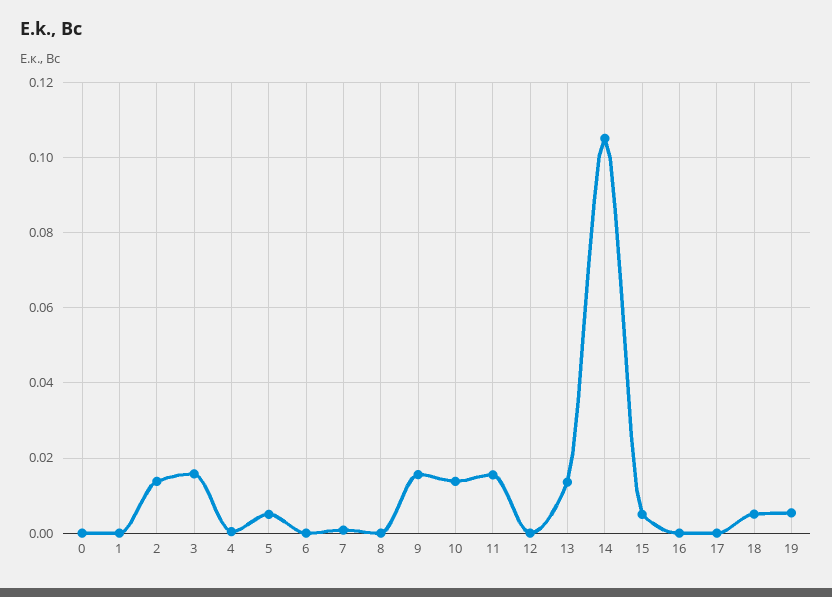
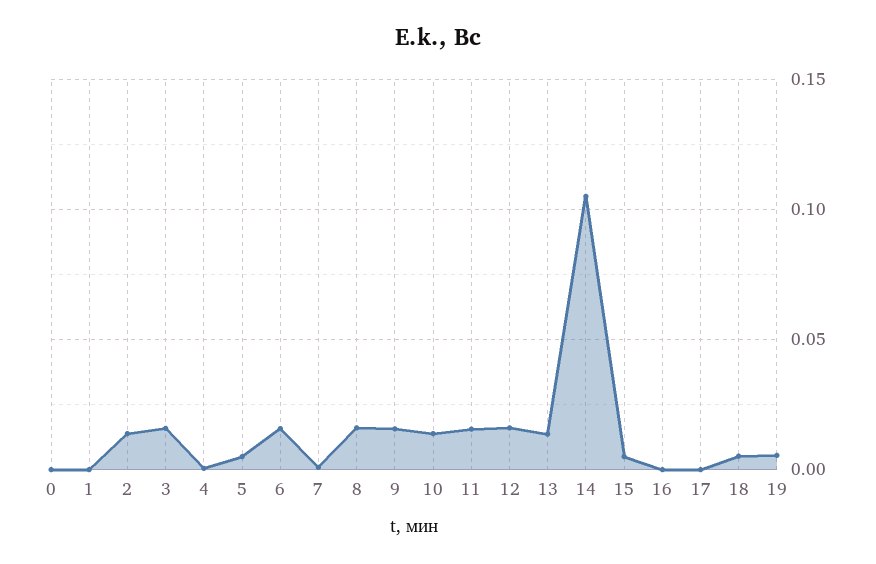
6: 0 -> 0.015
8: 0 -> 0.015
12: 0 -> 0.015

